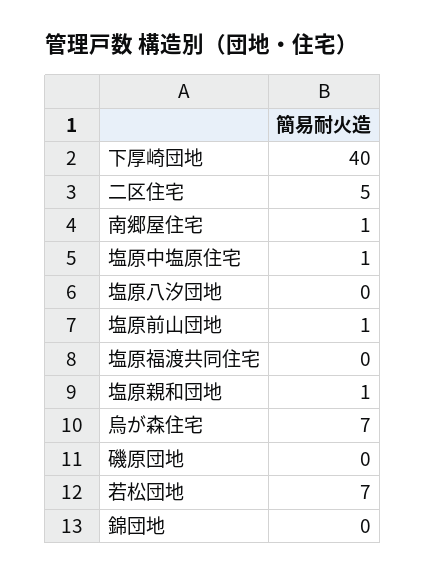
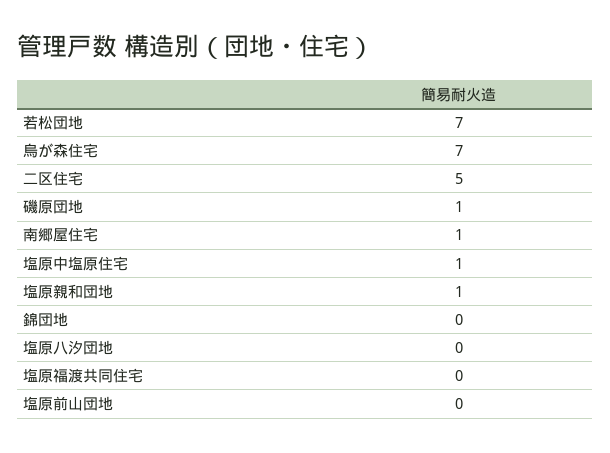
下厚崎団地: 40 -> none
塩原前山団地: 1 -> 0
磯原団地: 0 -> 1

